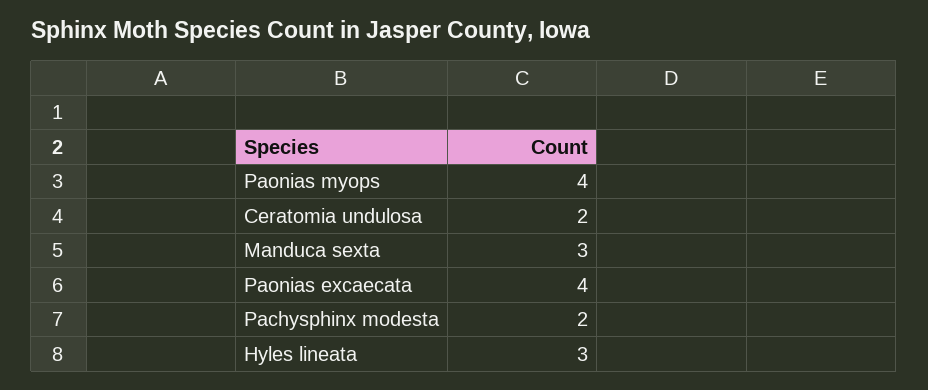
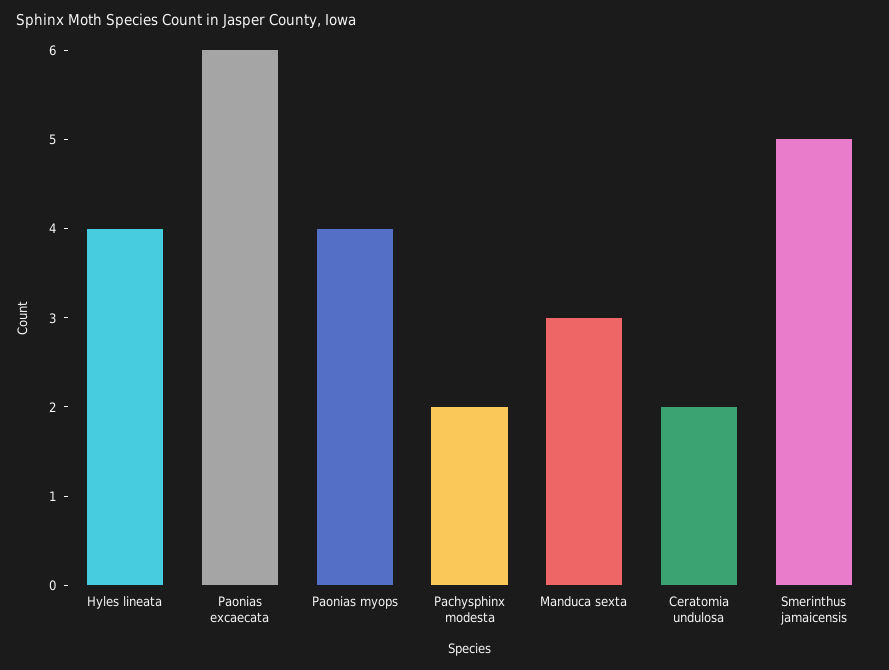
Paonias excaecata: 4 -> 6
Hyles lineata: 3 -> 4
Smerinthus jamaicensis: none -> 5

